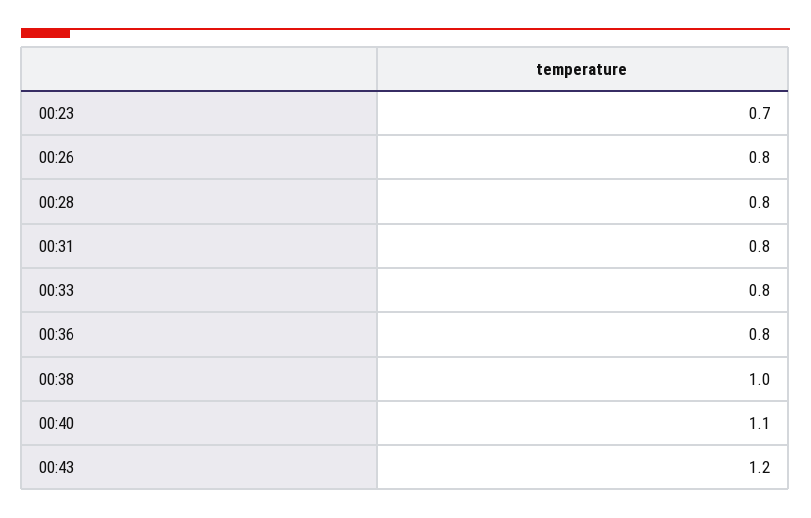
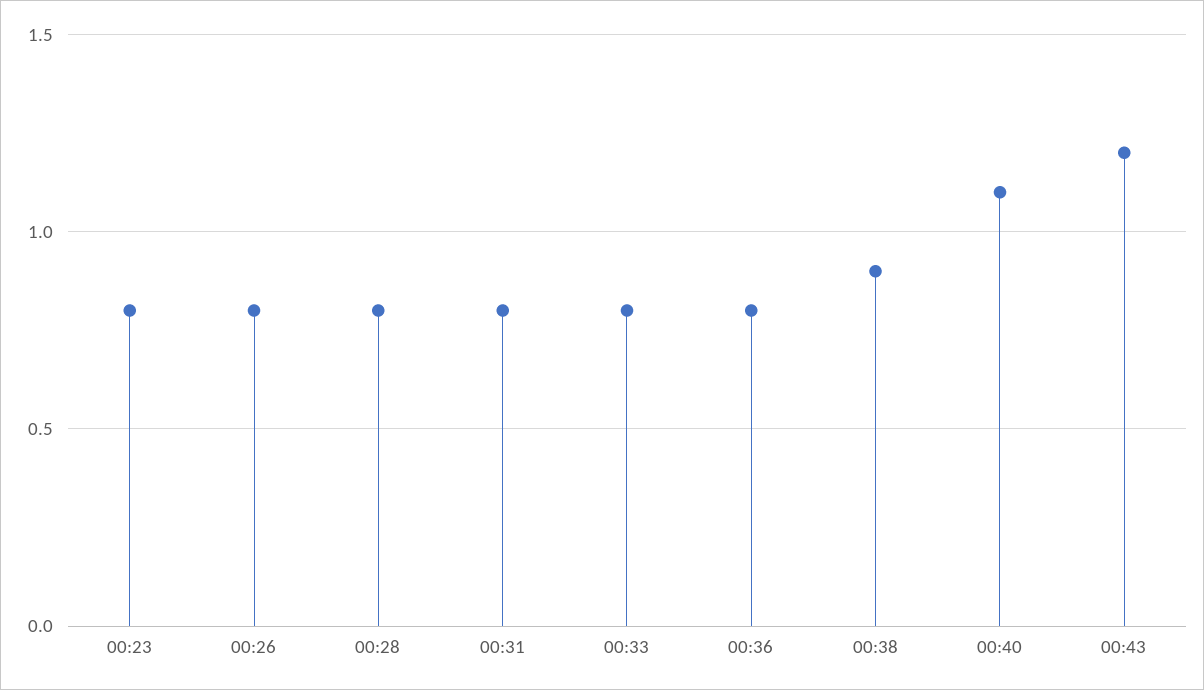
00:23: 0.7 -> 0.8
00:38: 1 -> 0.9

